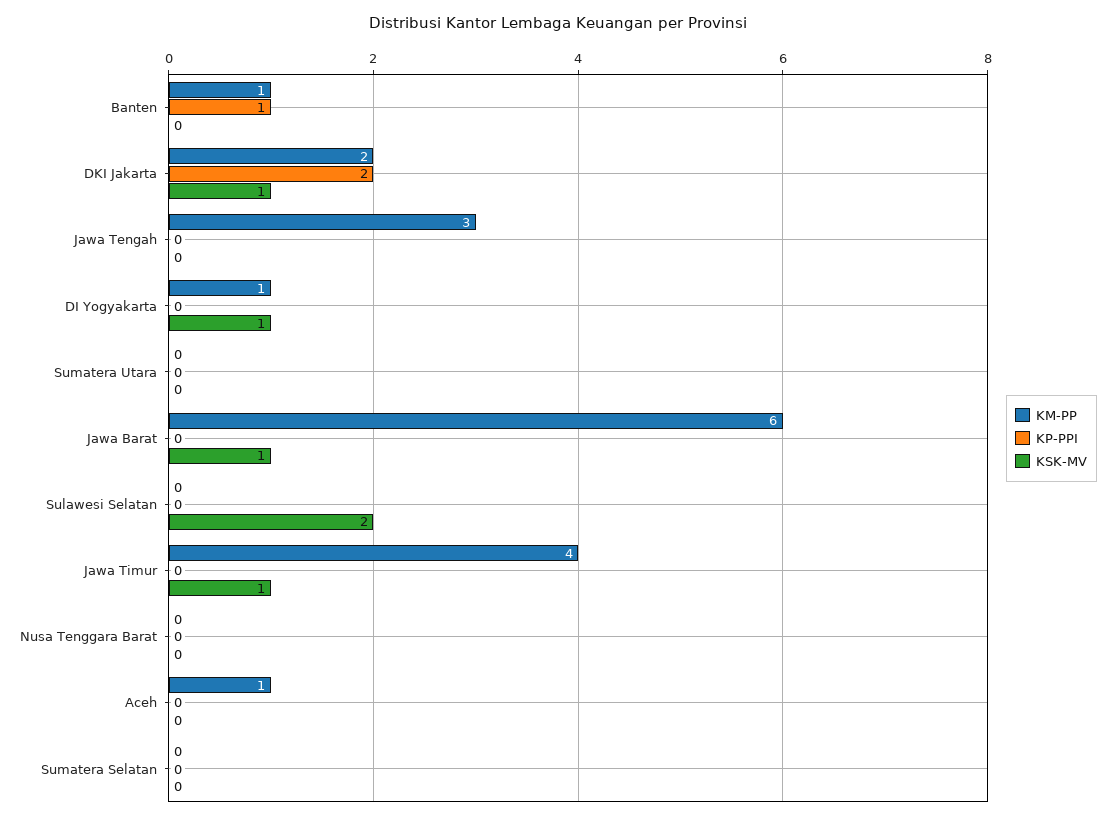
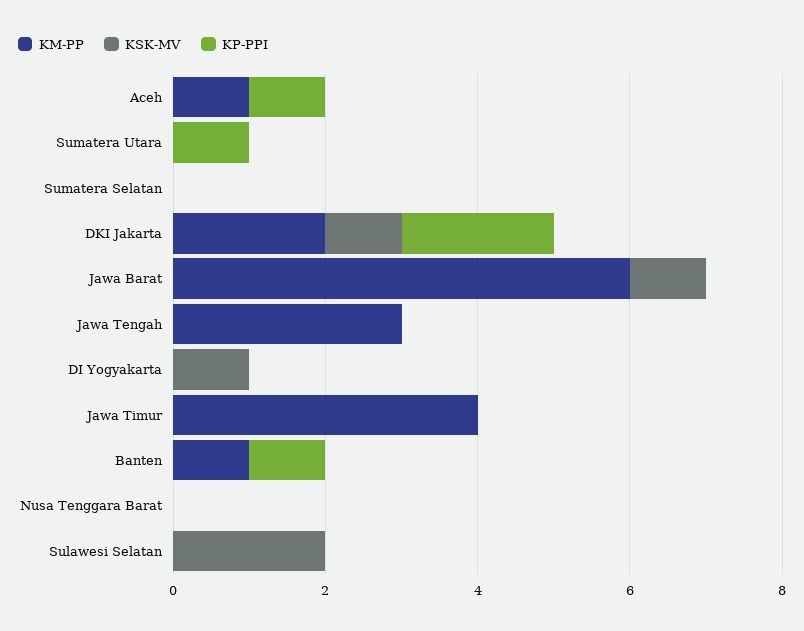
KM-PP, DI Yogyakarta: 1 -> 0
KP-PPI, Sumatera Utara: 0 -> 1
KSK-MV, Jawa Timur: 1 -> 0
KP-PPI, Aceh: 0 -> 1

